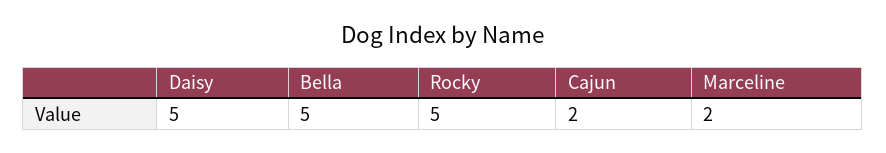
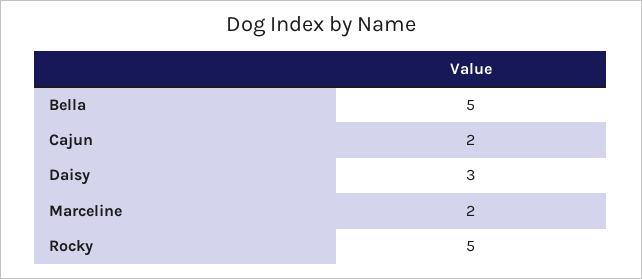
Daisy: 5 -> 3

